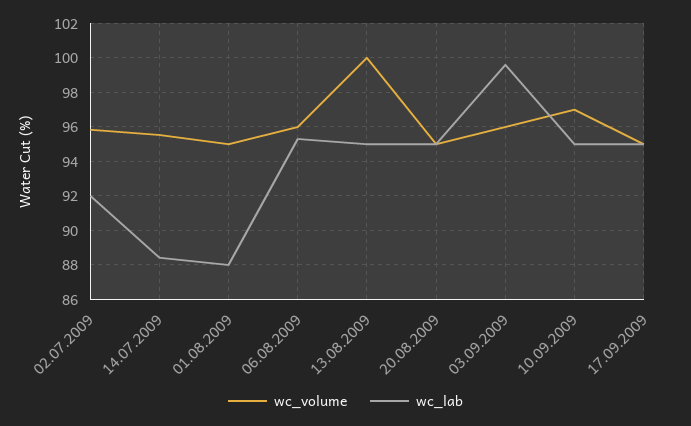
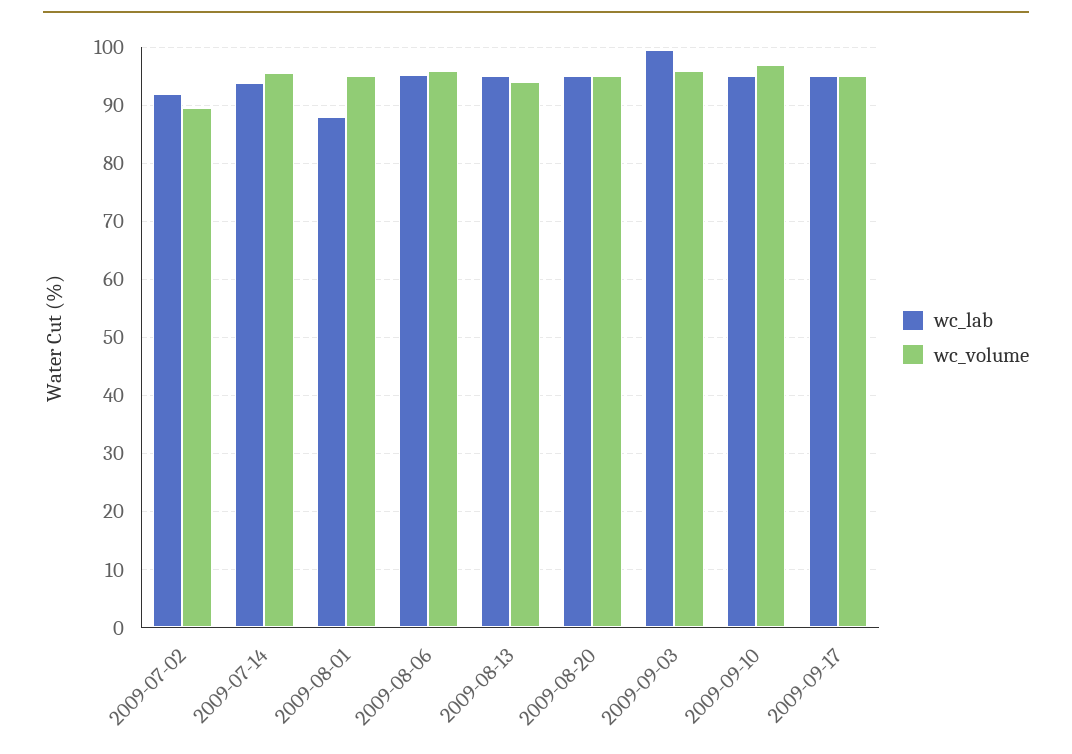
wc_volume, 02.07.2009: 96 -> 90
wc_lab, 14.07.2009: 88.5 -> 94
wc_volume, 13.08.2009: 100 -> 94

